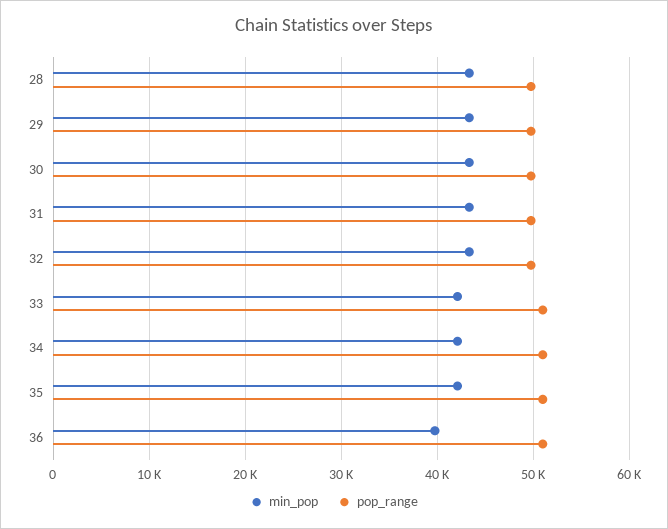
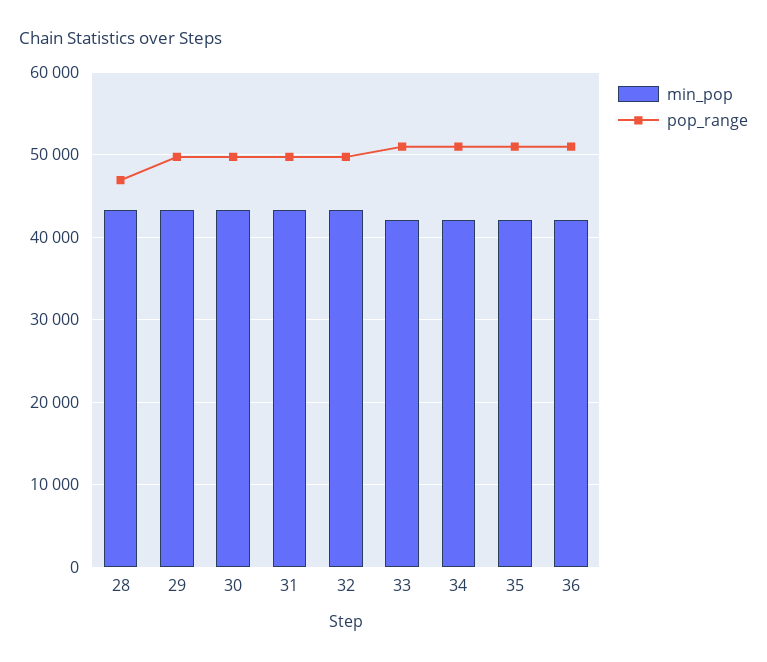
pop_range, 28: 50000 -> 47000
min_pop, 36: 40000 -> 42000

